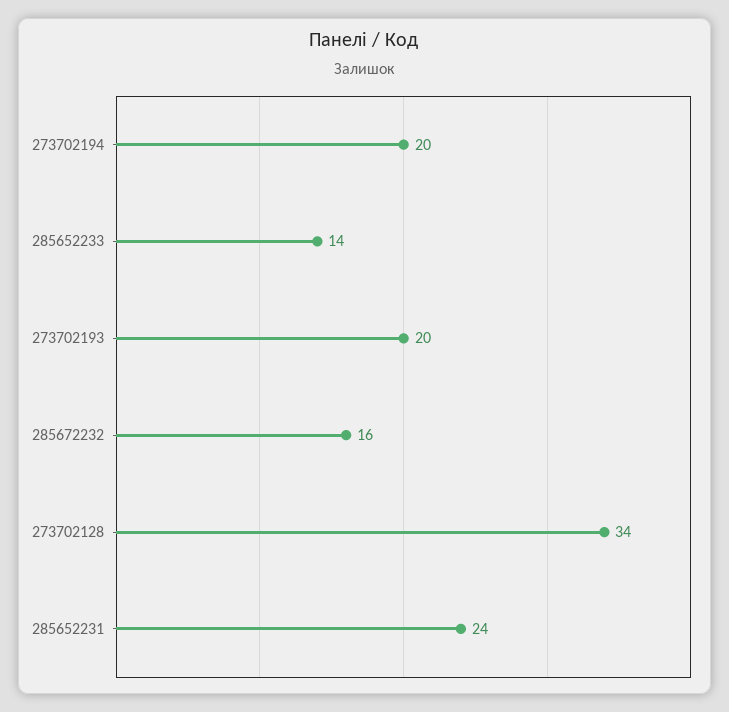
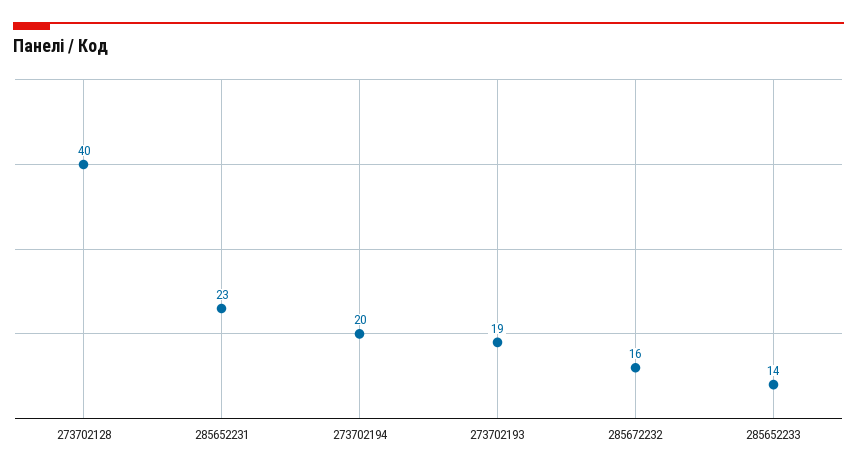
273702193: 20 -> 19
273702128: 34 -> 40
285652231: 24 -> 23

